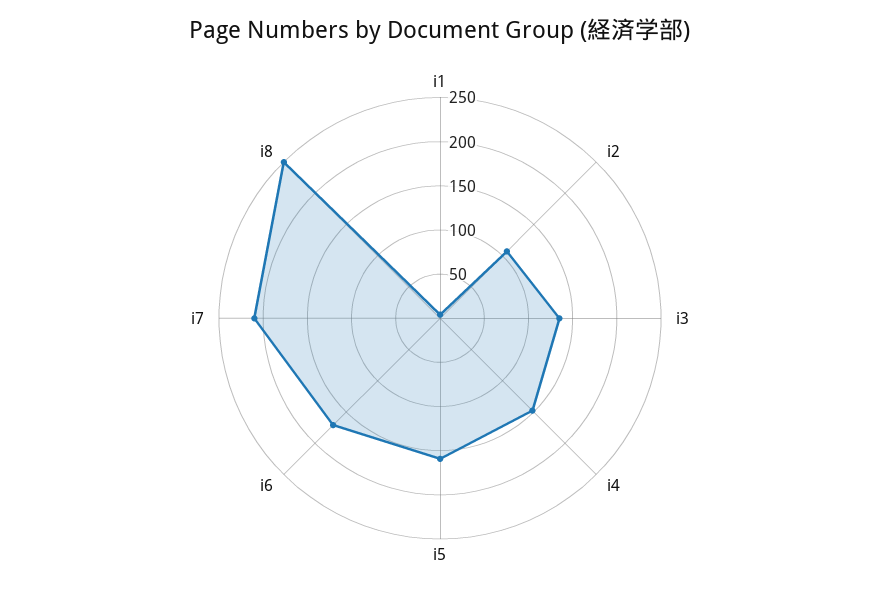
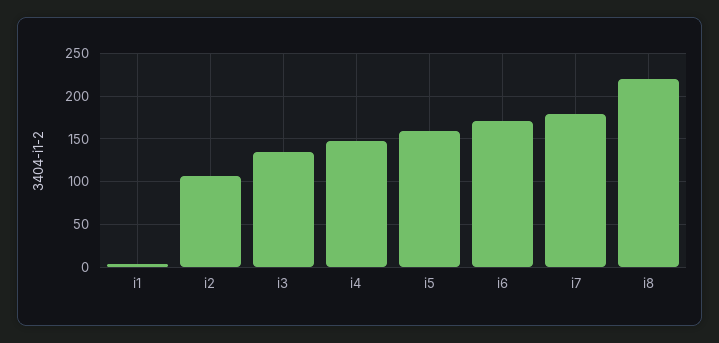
i7: 210 -> 180
i8: 250 -> 220

